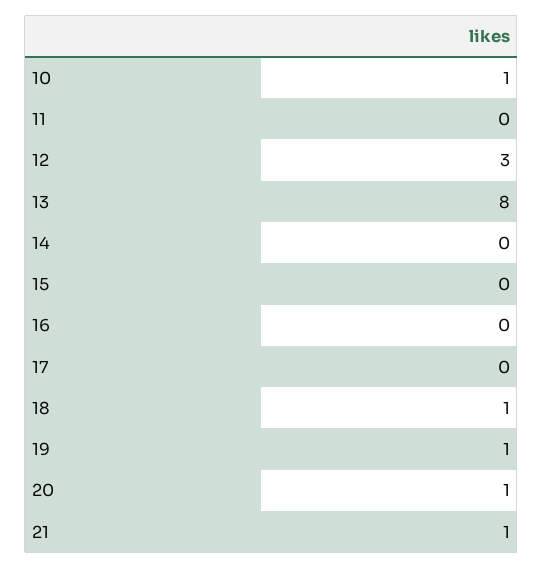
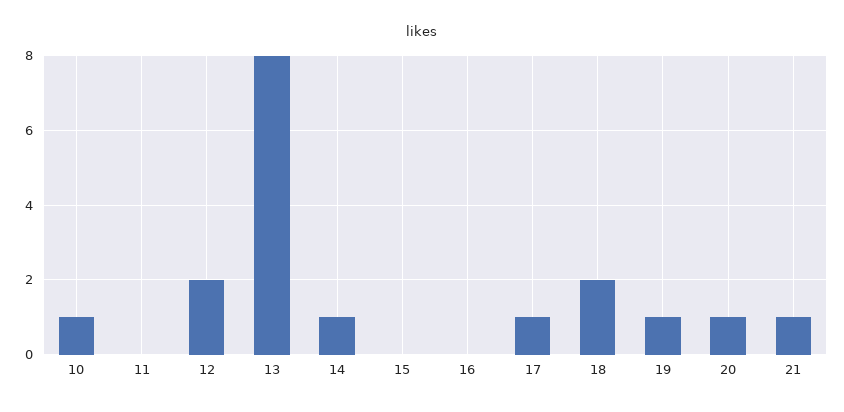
12: 3 -> 2
14: 0 -> 1
17: 0 -> 1
18: 1 -> 2

